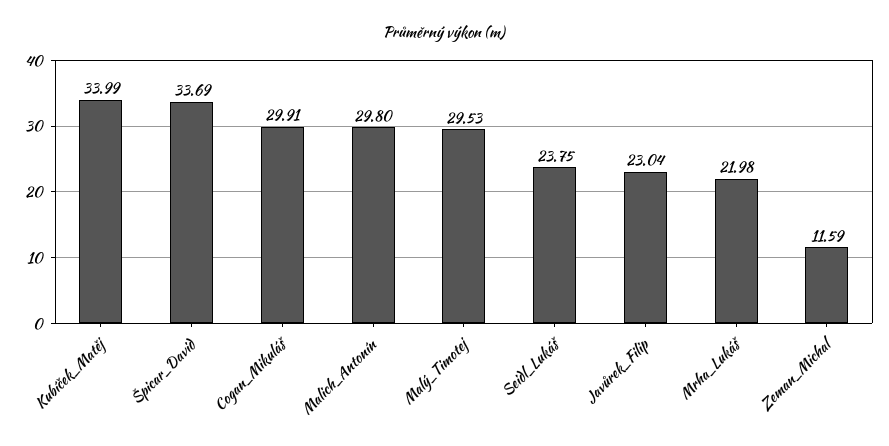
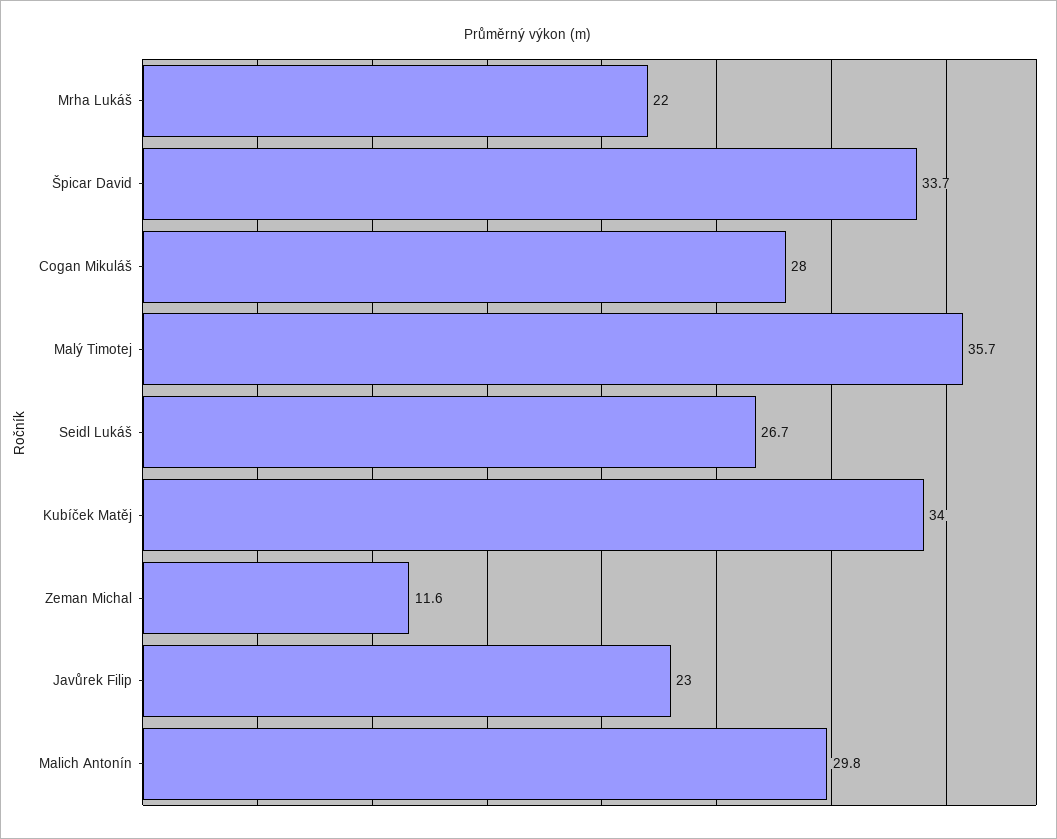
Cogan_Mikuláš: 29.91 -> 28
Malý_Timotej: 29.53 -> 35.7
Seidl_Lukáš: 23.75 -> 26.7

